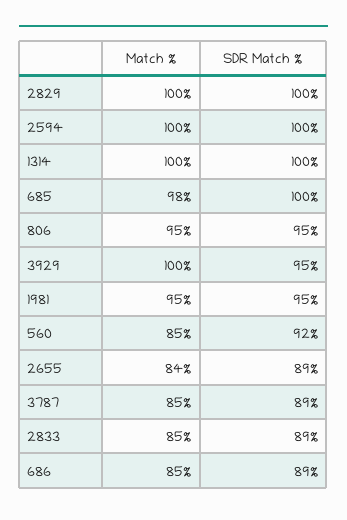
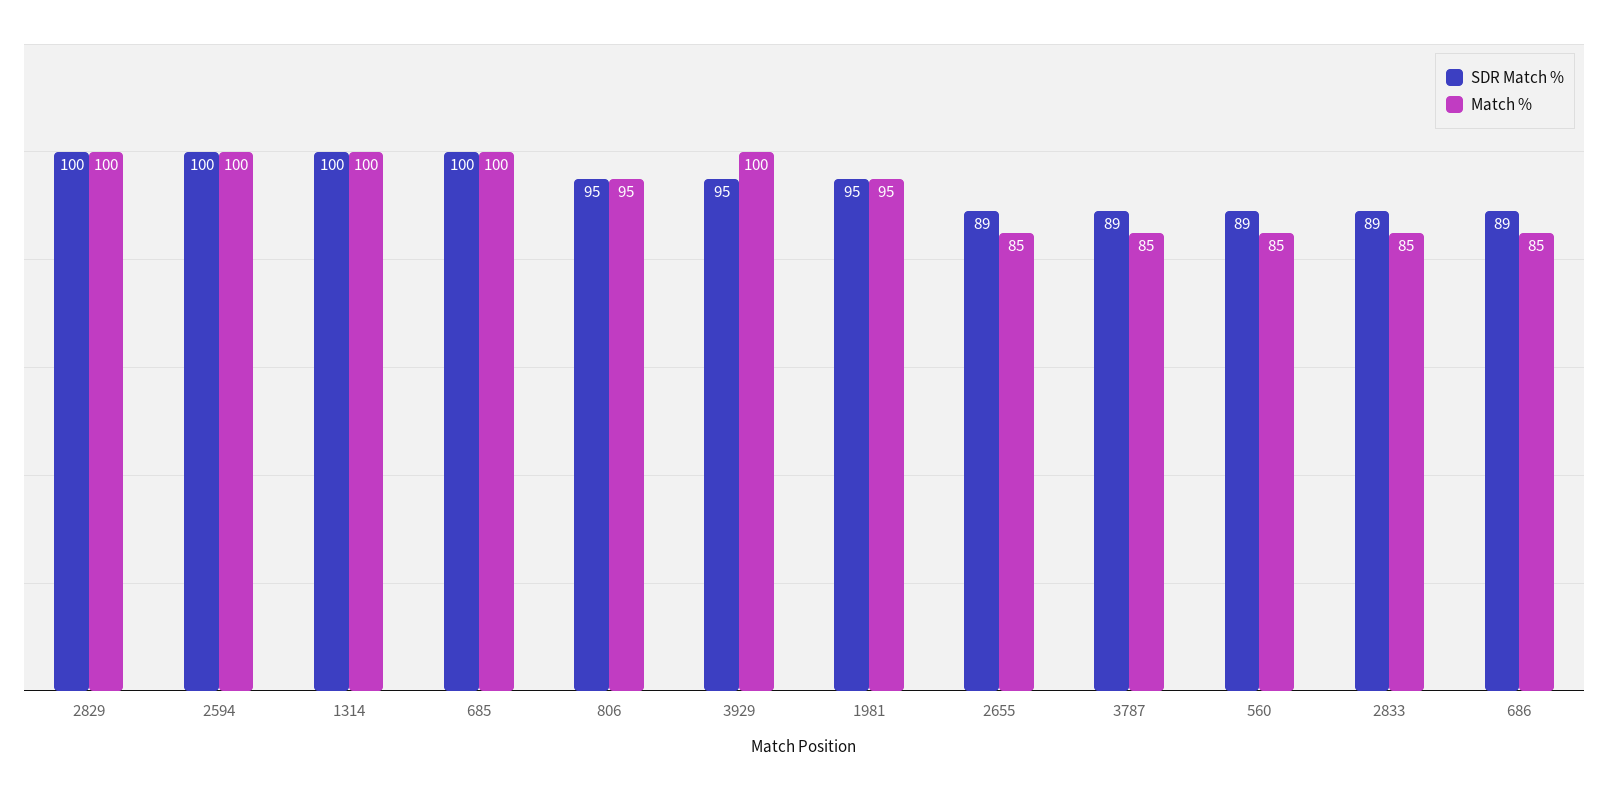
Match %, 685: 98 -> 100
SDR Match %, 560: 92 -> 89
Match %, 2655: 84 -> 85

